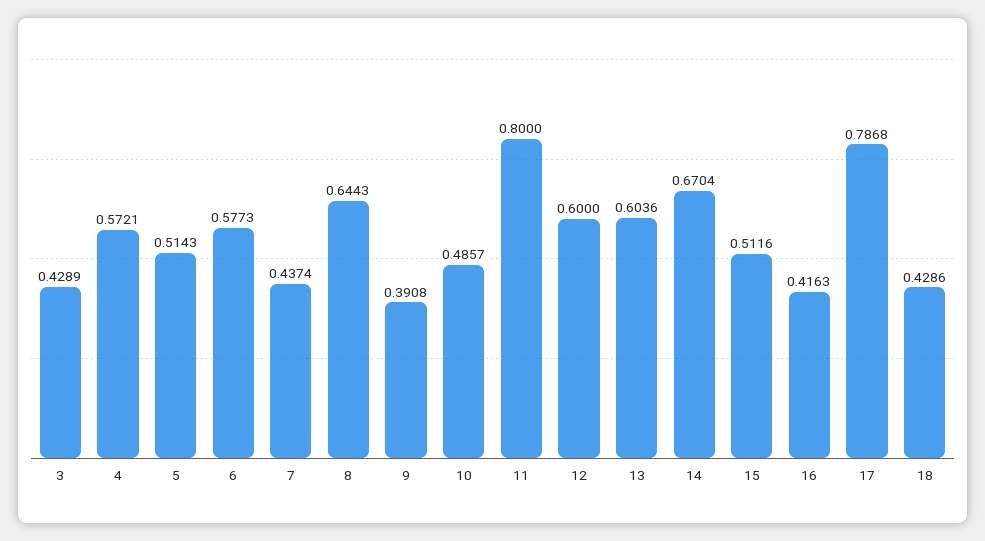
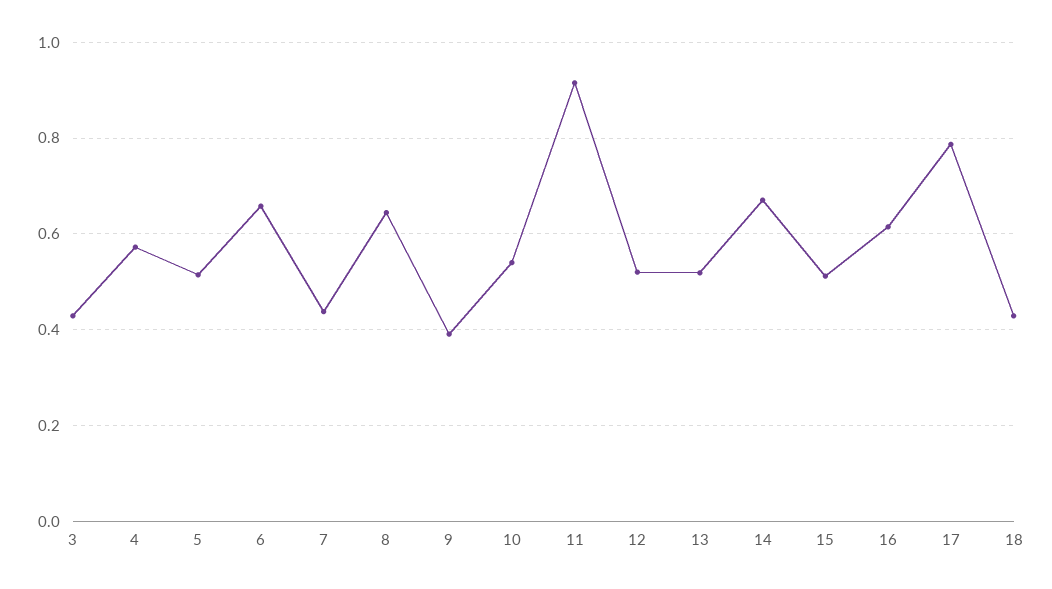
6: 0.5773 -> 0.66
10: 0.4857 -> 0.54
11: 0.8 -> 0.92
12: 0.6 -> 0.52
13: 0.6036 -> 0.52
16: 0.4163 -> 0.62

